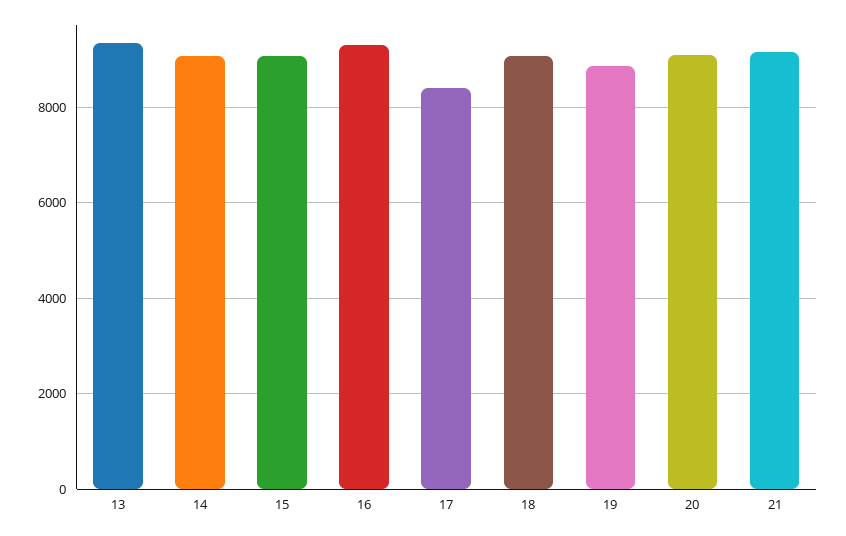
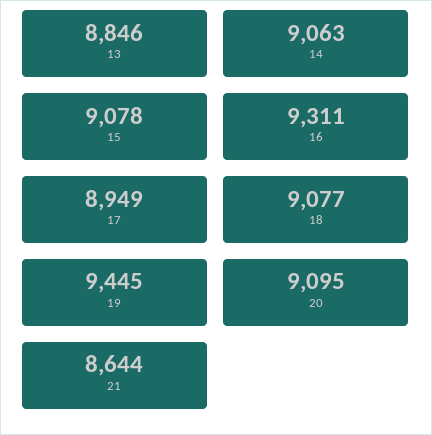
13: 9400 -> 8846
17: 8400 -> 8949
19: 8800 -> 9445
21: 9200 -> 8644

